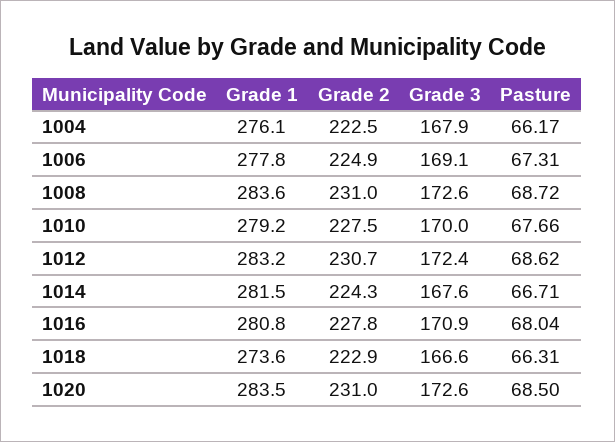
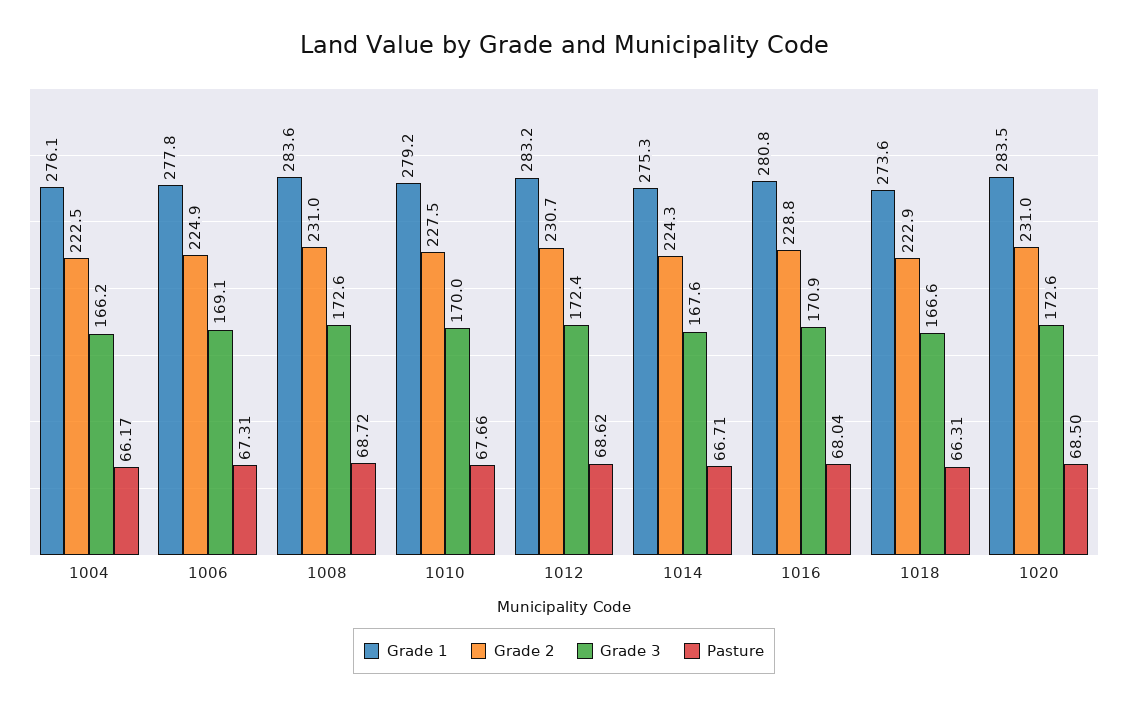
Grade 3, 1004: 167.9 -> 166.2
Grade 1, 1014: 281.5 -> 275.3
Grade 2, 1016: 227.8 -> 228.8

